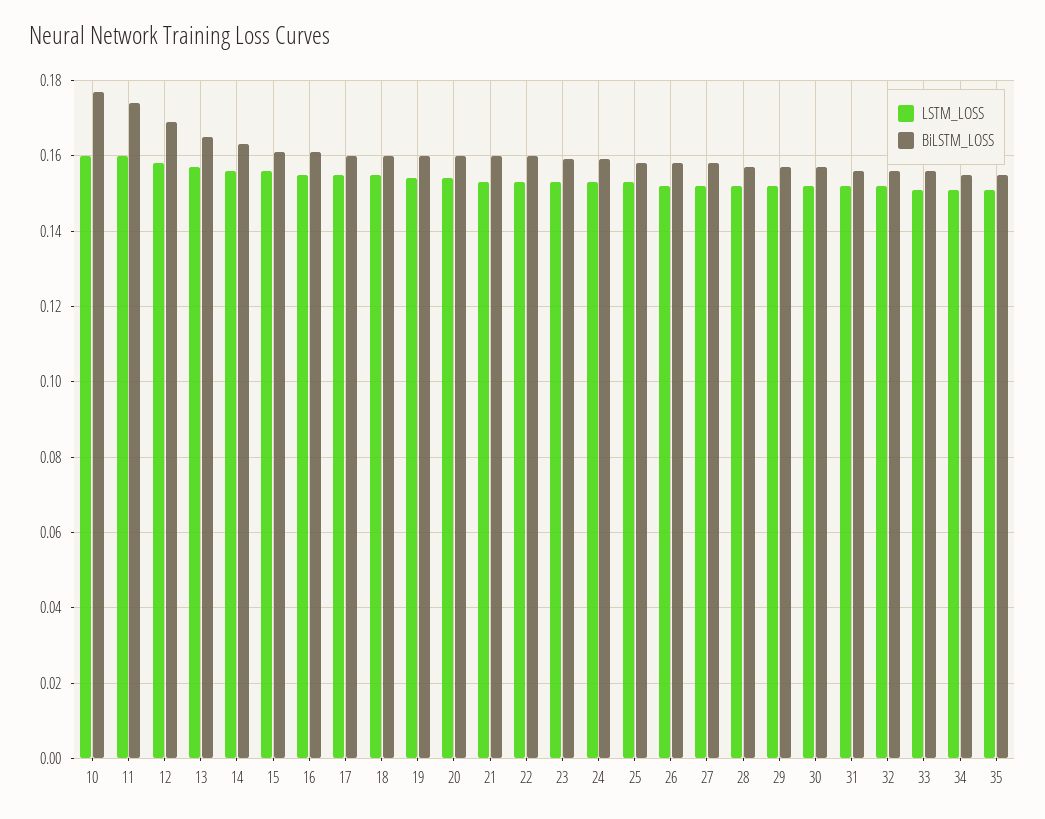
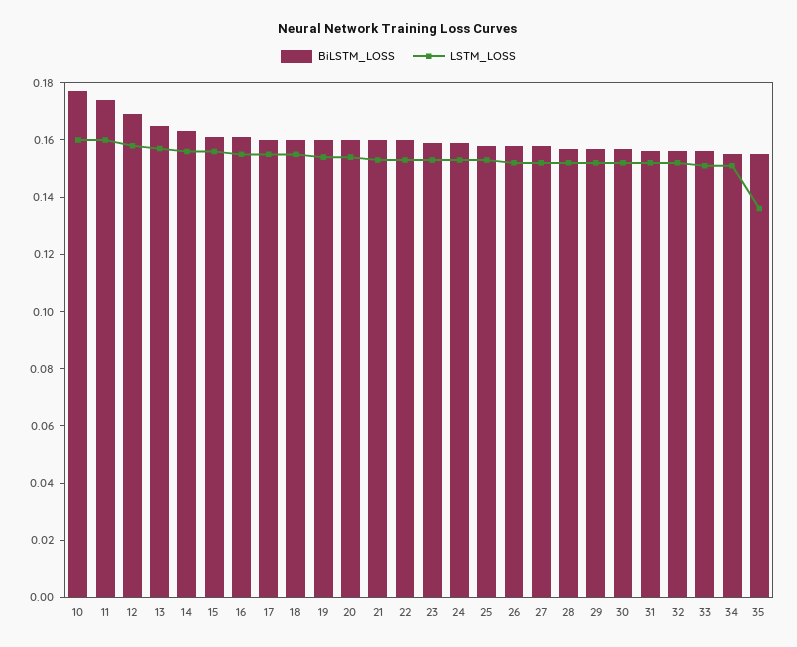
LSTM_LOSS, 35: 0.15 -> 0.135

